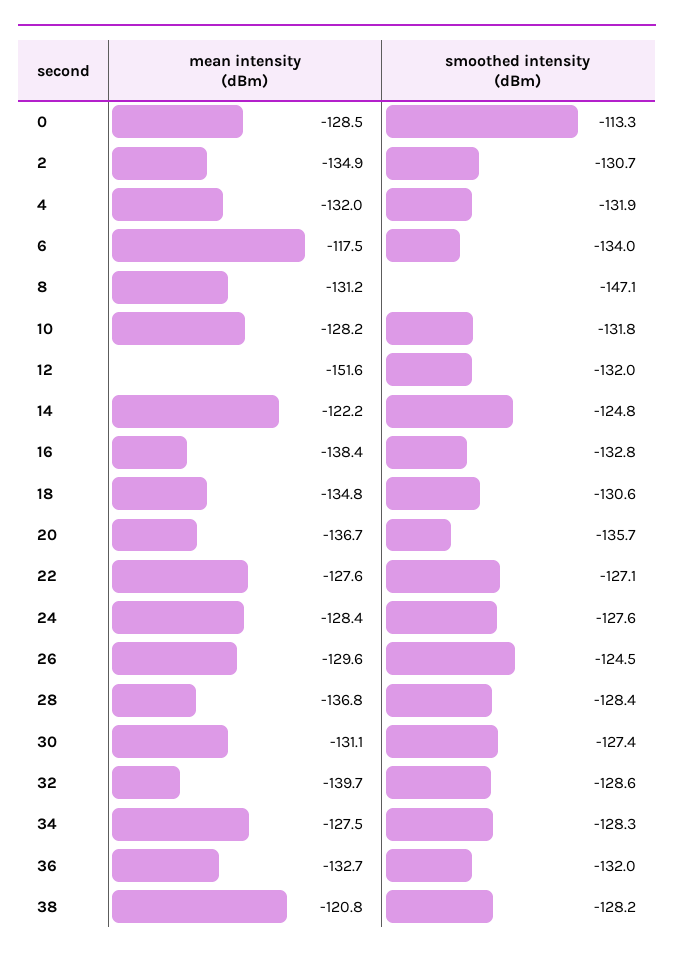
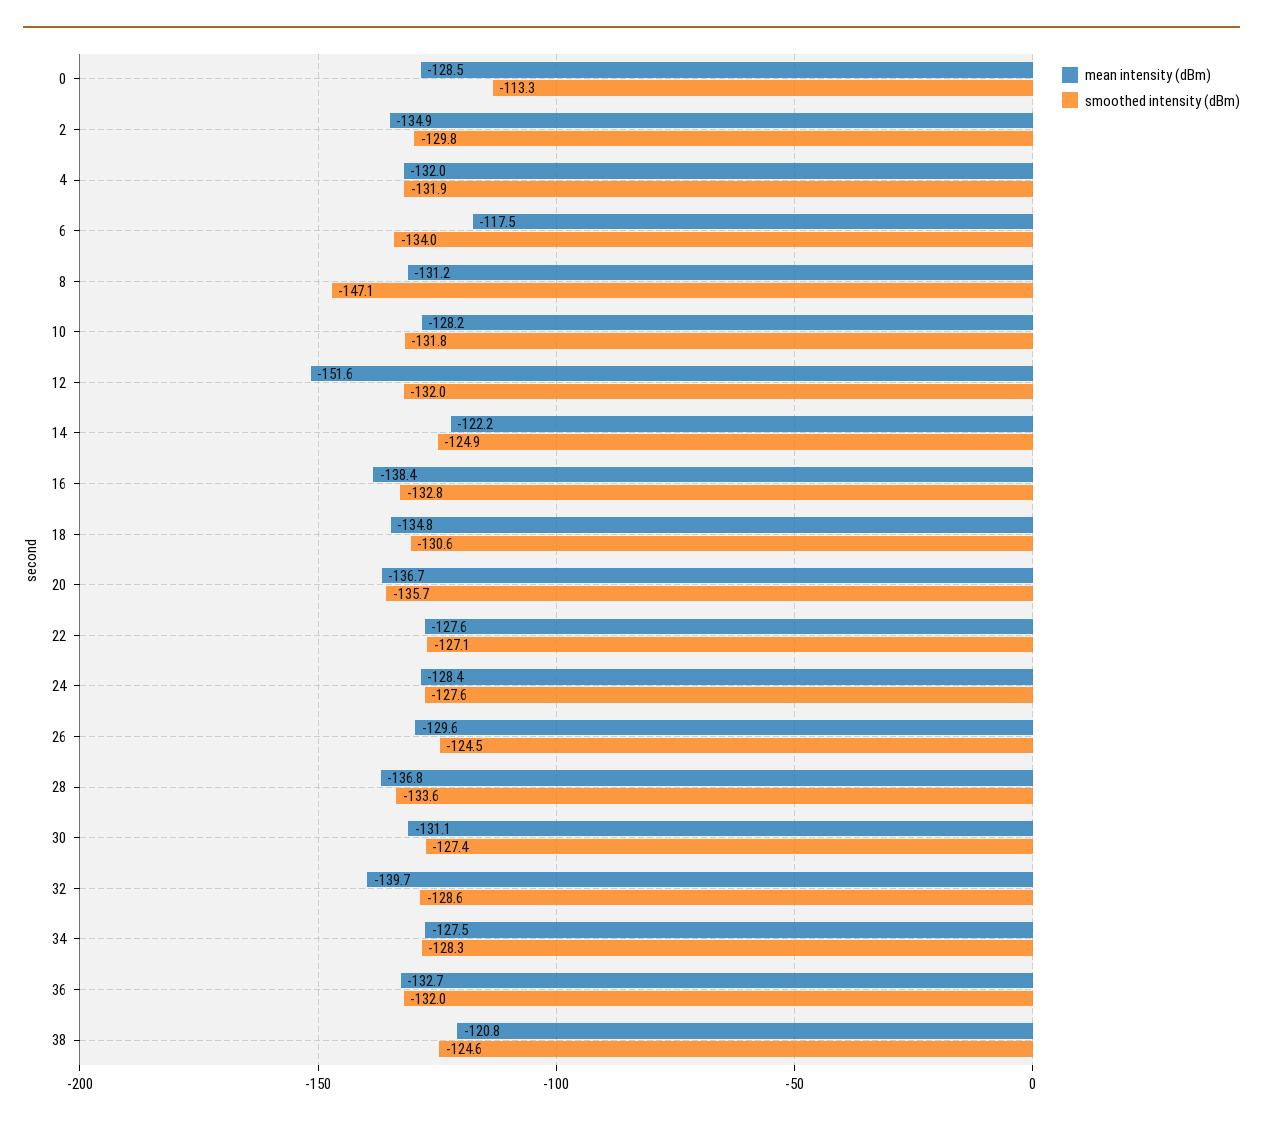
smoothed intensity (dBm), 2: -130.7 -> -129.8
smoothed intensity (dBm), 14: -124.8 -> -124.9
smoothed intensity (dBm), 28: -128.4 -> -133.6
smoothed intensity (dBm), 38: -128.2 -> -124.6

